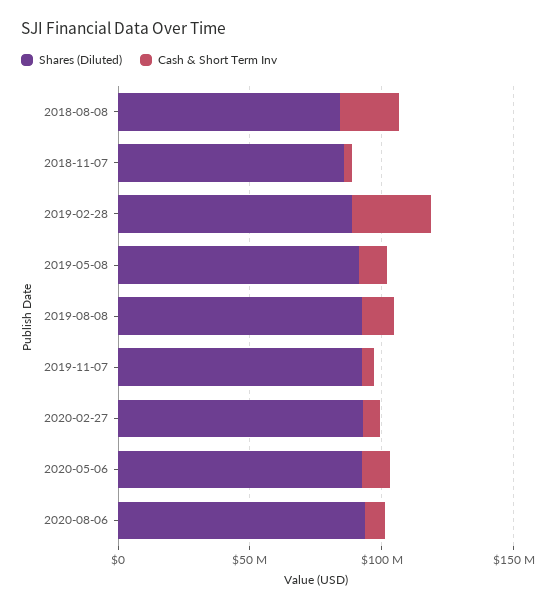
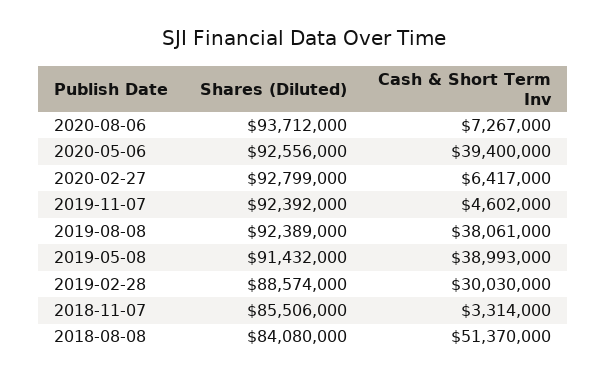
Cash & Short Term Inv, 2018-08-08: 20000000 -> 51370000
Cash & Short Term Inv, 2019-05-08: 10000000 -> 38993000
Cash & Short Term Inv, 2019-08-08: 10000000 -> 38061000
Cash & Short Term Inv, 2020-05-06: 10000000 -> 39400000

